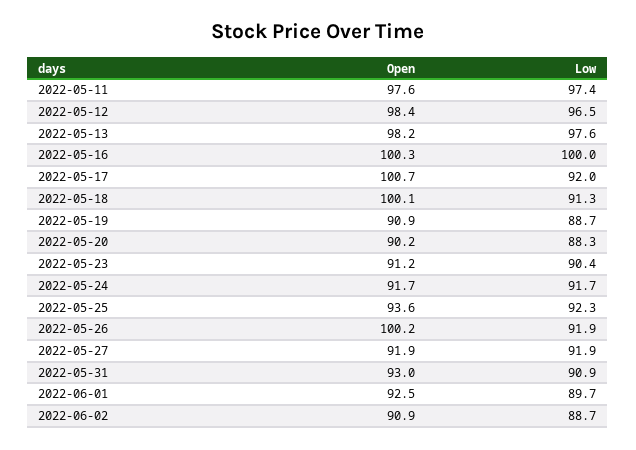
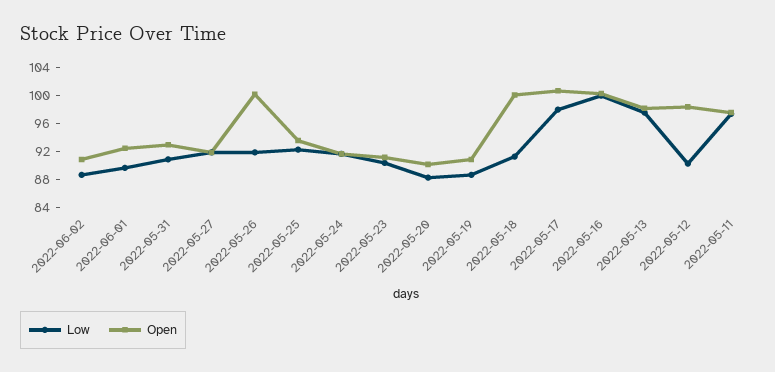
Low, 2022-05-12: 96.5 -> 90
Low, 2022-05-17: 92 -> 98

